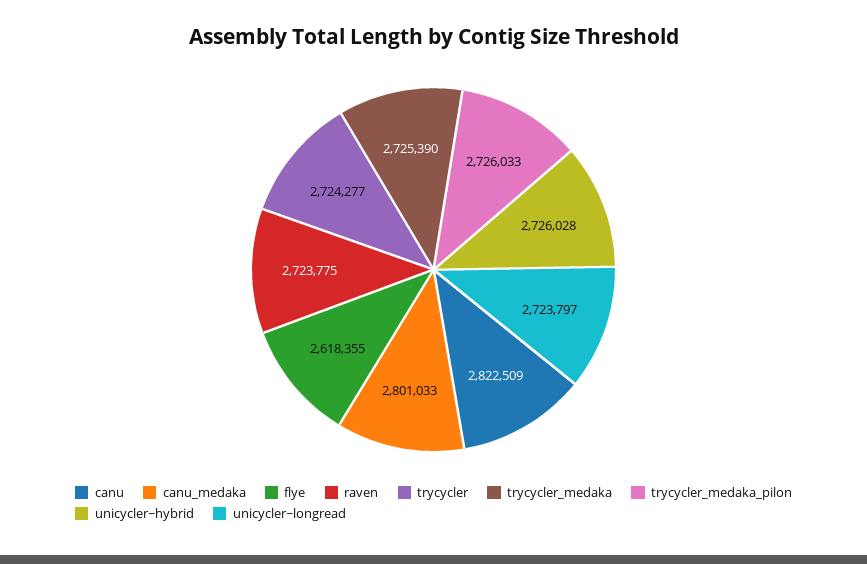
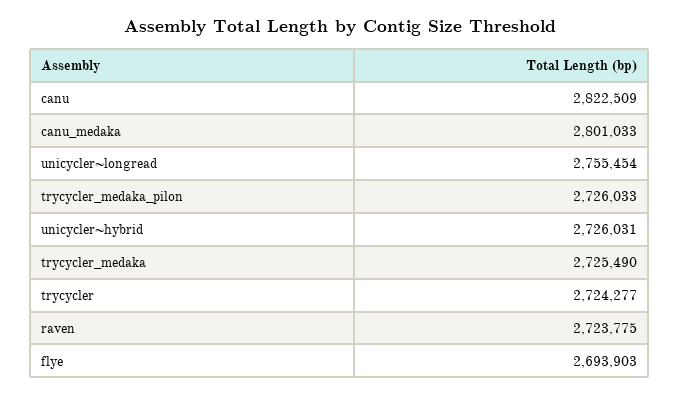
flye: 2618355 -> 2693903
trycycler_medaka: 2725390 -> 2725490
unicycler~hybrid: 2726028 -> 2726031
unicycler~longread: 2723797 -> 2755454

